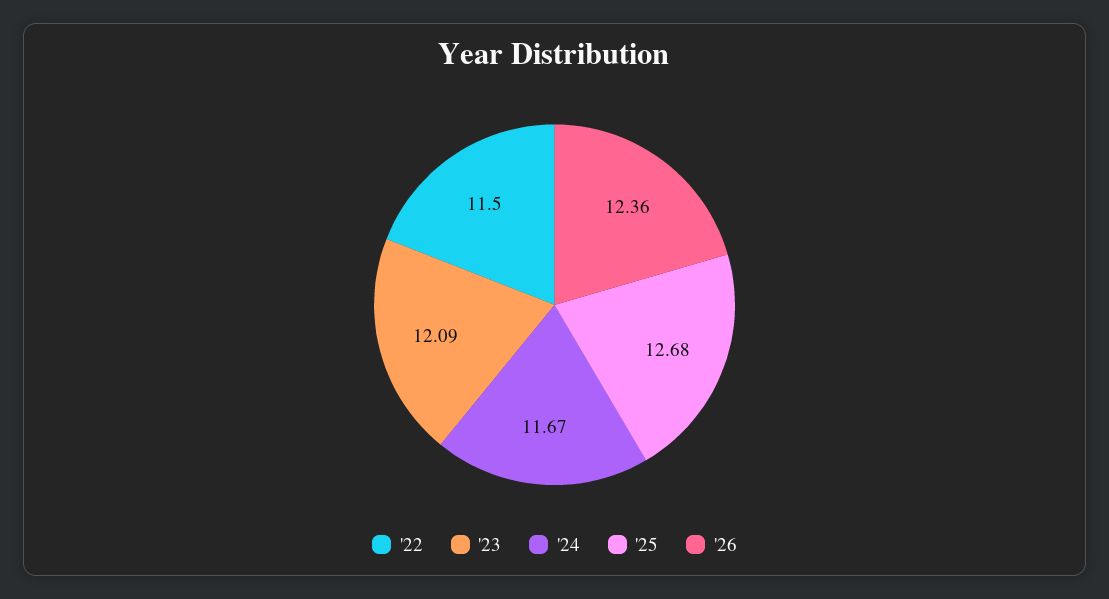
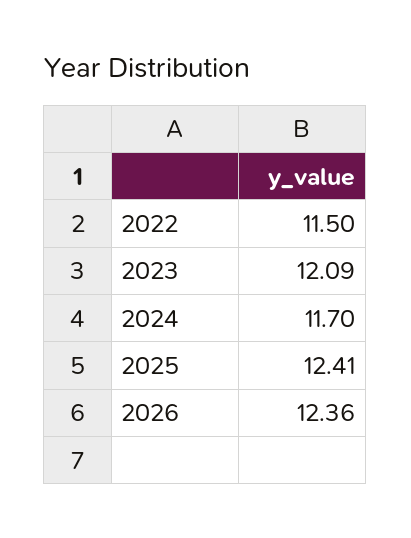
'24: 11.67 -> 11.7
'25: 12.68 -> 12.41

